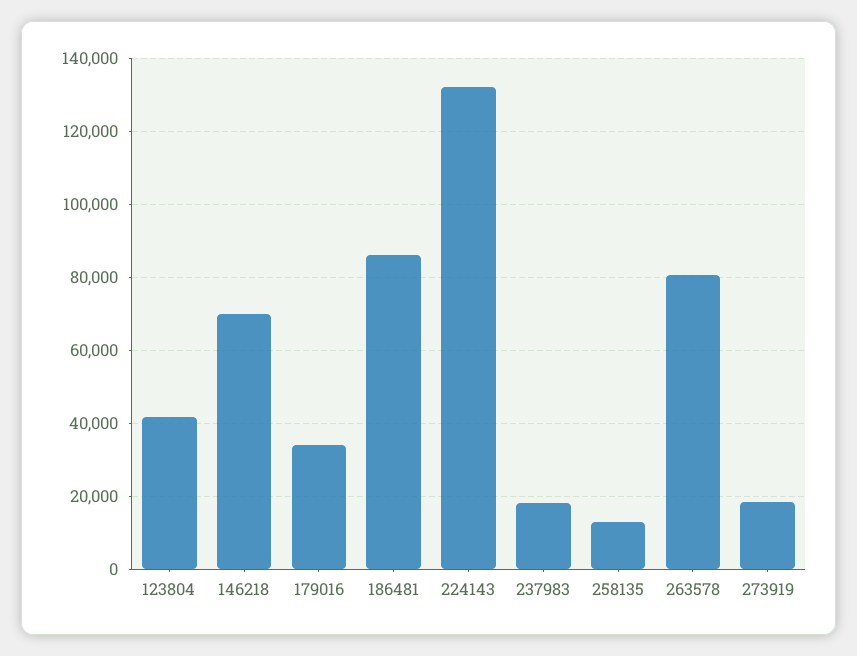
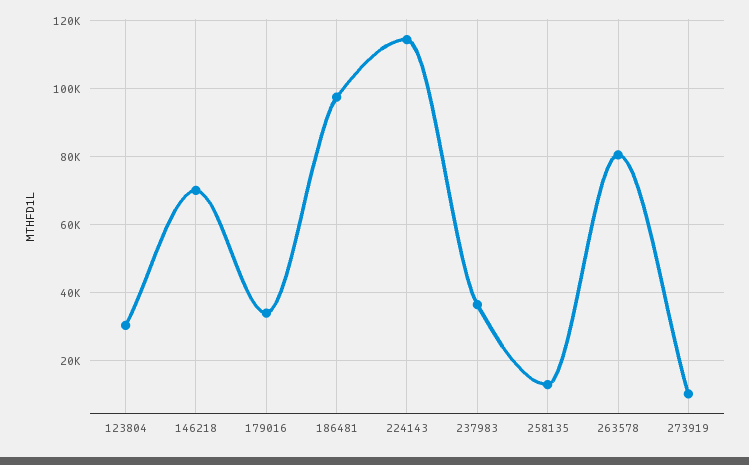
123804: 42000 -> 30000
186481: 86000 -> 98000
224143: 132000 -> 114000
237983: 18000 -> 36000
273919: 18000 -> 10000

